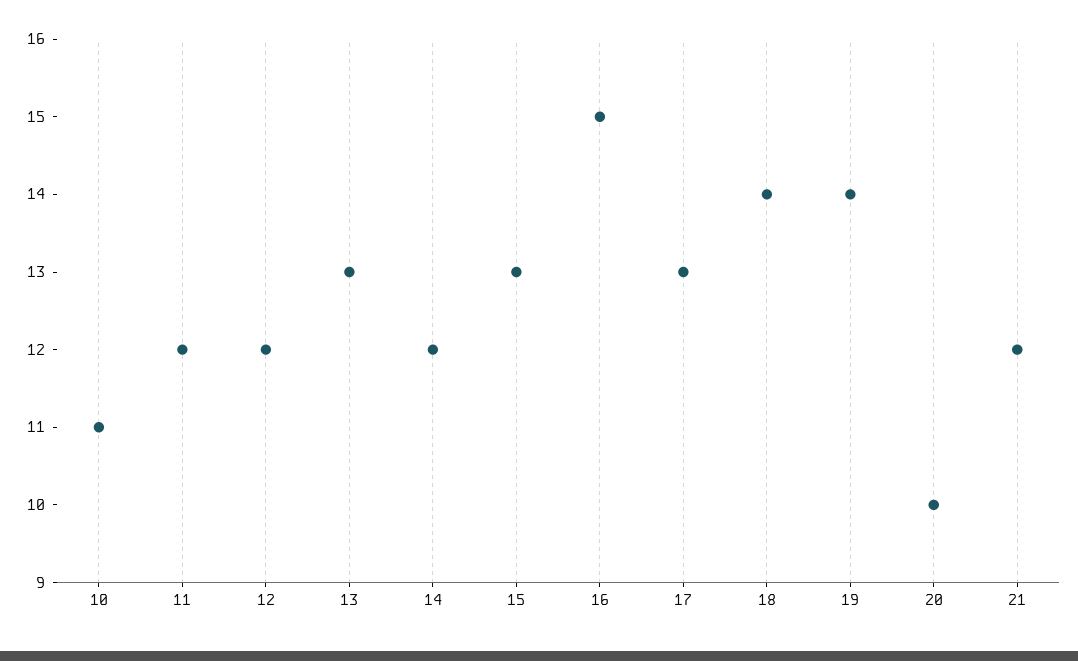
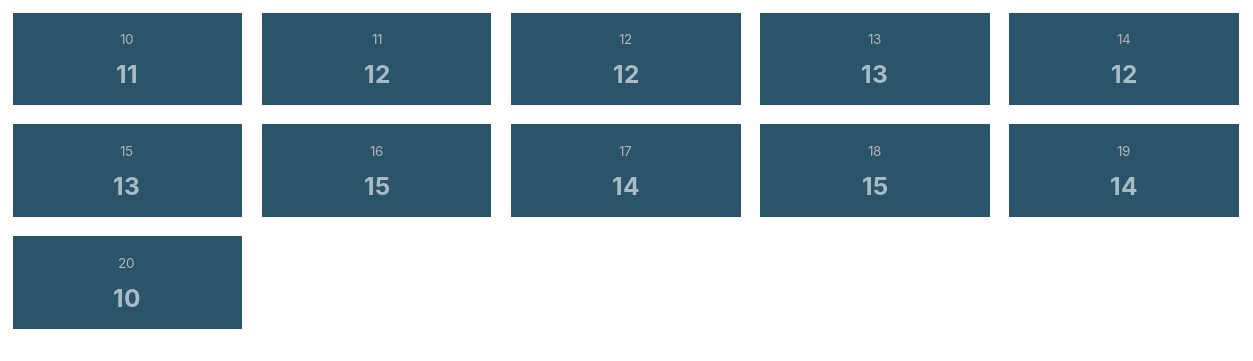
17: 13 -> 14
18: 14 -> 15
21: 12 -> none

